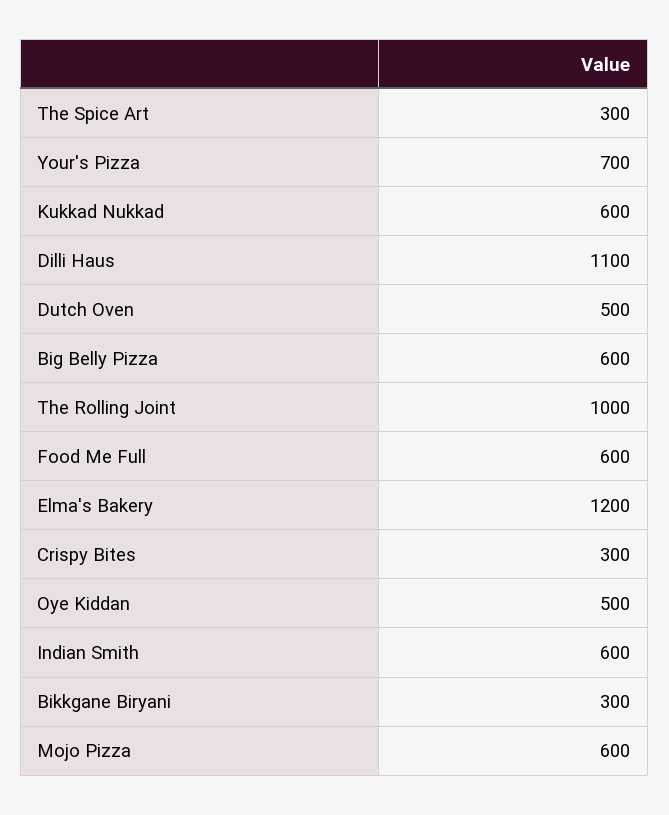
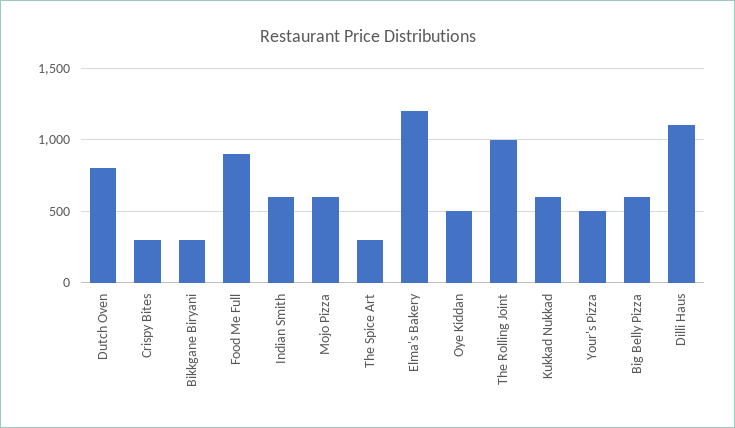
Your's Pizza: 700 -> 500
Dutch Oven: 500 -> 800
Food Me Full: 600 -> 900

